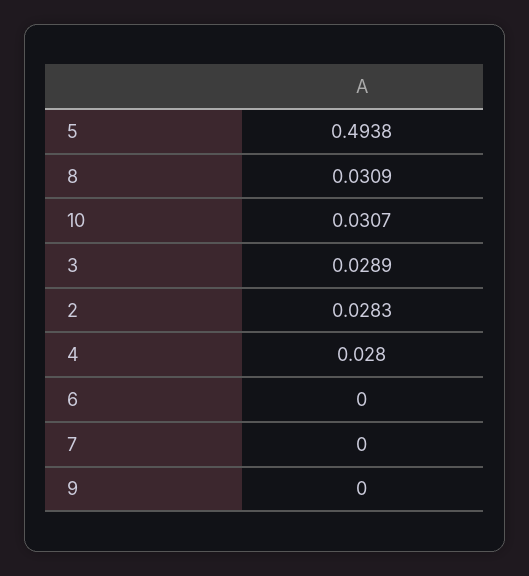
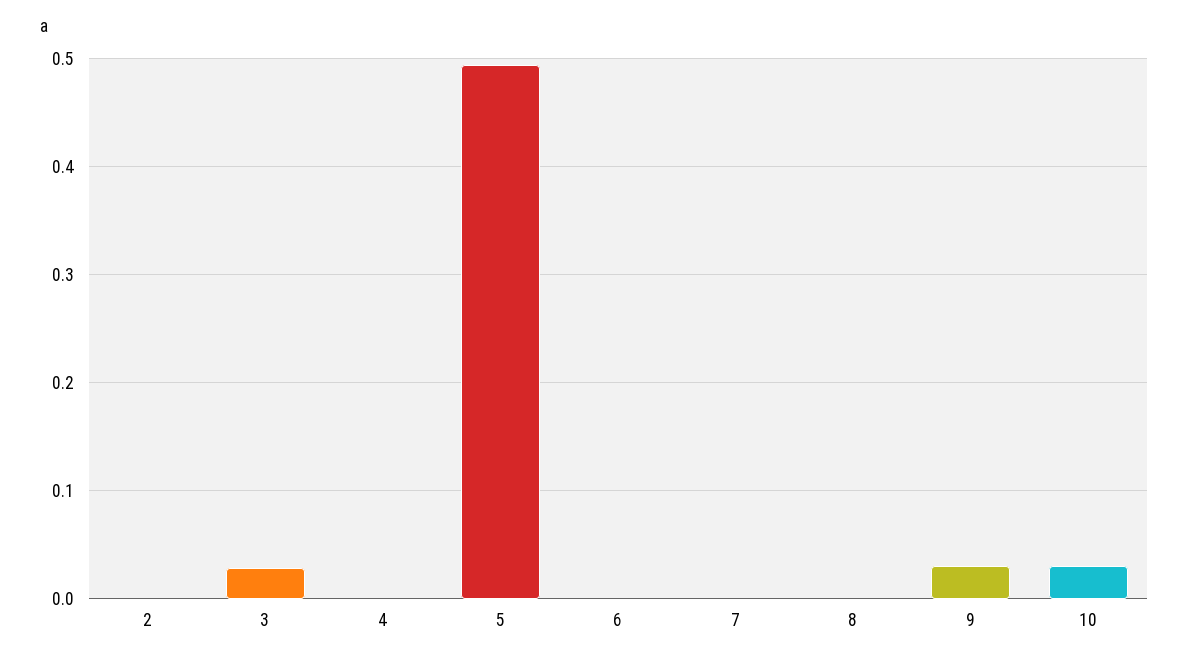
8: 0.0309 -> 0
2: 0.0283 -> 0
4: 0.028 -> 0
9: 0 -> 0.03

